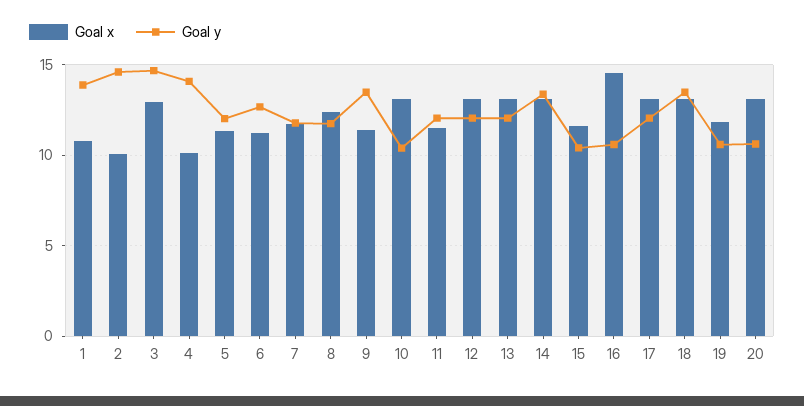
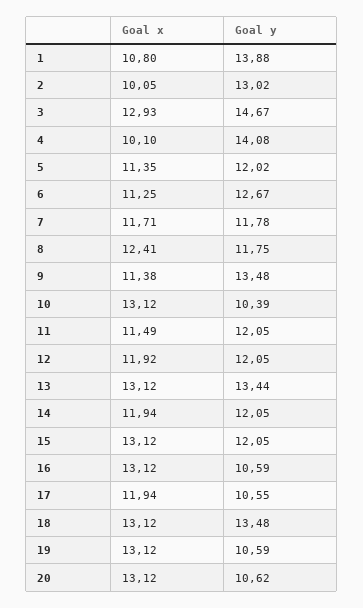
Goal y, 2: 14.5 -> 13.02
Goal x, 12: 13 -> 11.92
Goal y, 13: 12 -> 13.44
Goal x, 14: 13 -> 11.94
Goal y, 14: 13.5 -> 12.05
Goal x, 15: 11.5 -> 13.12
Goal y, 15: 10.5 -> 12.05
Goal x, 16: 14.5 -> 13.12
Goal x, 17: 13 -> 11.94
Goal y, 17: 12 -> 10.55
Goal x, 19: 12 -> 13.12

